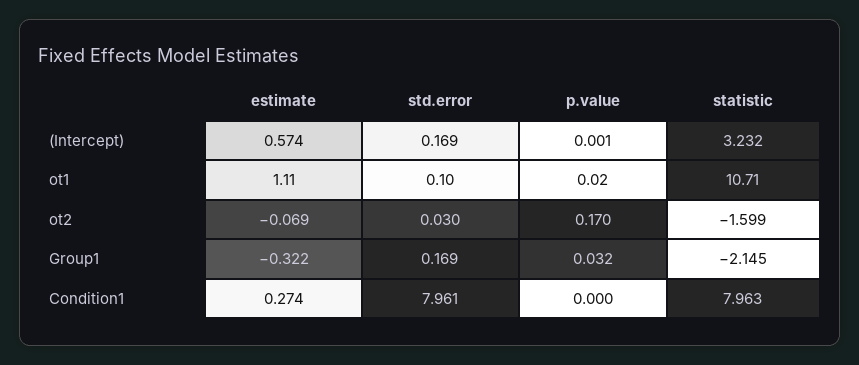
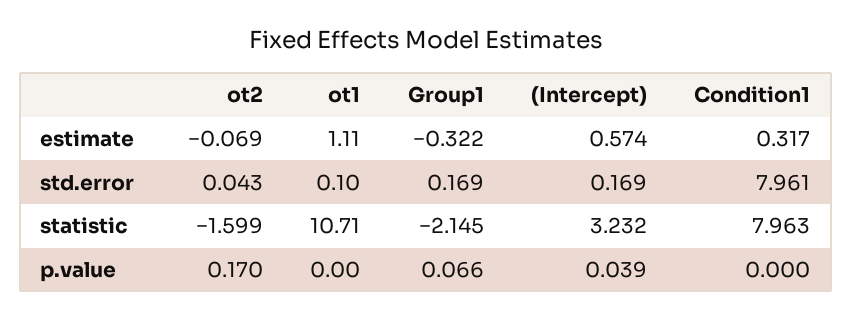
p.value, (Intercept): 0.001 -> 0.039
p.value, ot1: 0.02 -> 0
std.error, ot2: 0.03 -> 0.043
p.value, Group1: 0.032 -> 0.066
estimate, Condition1: 0.274 -> 0.317

